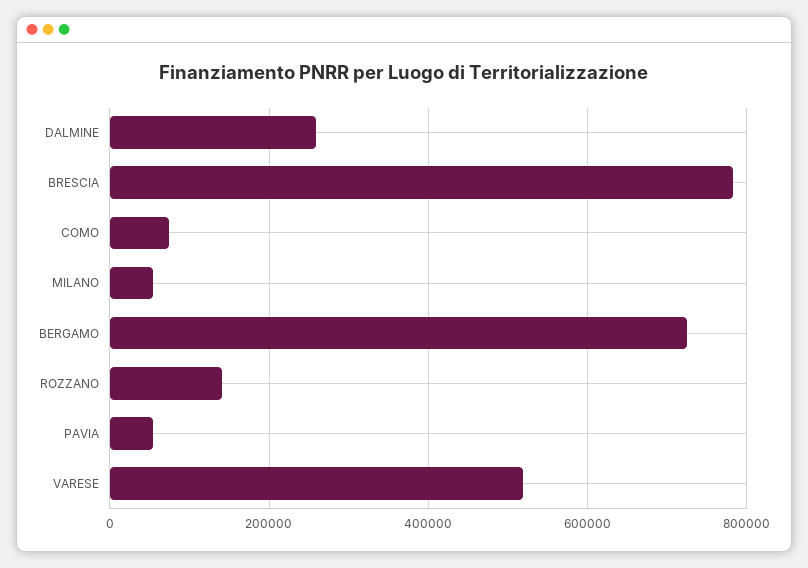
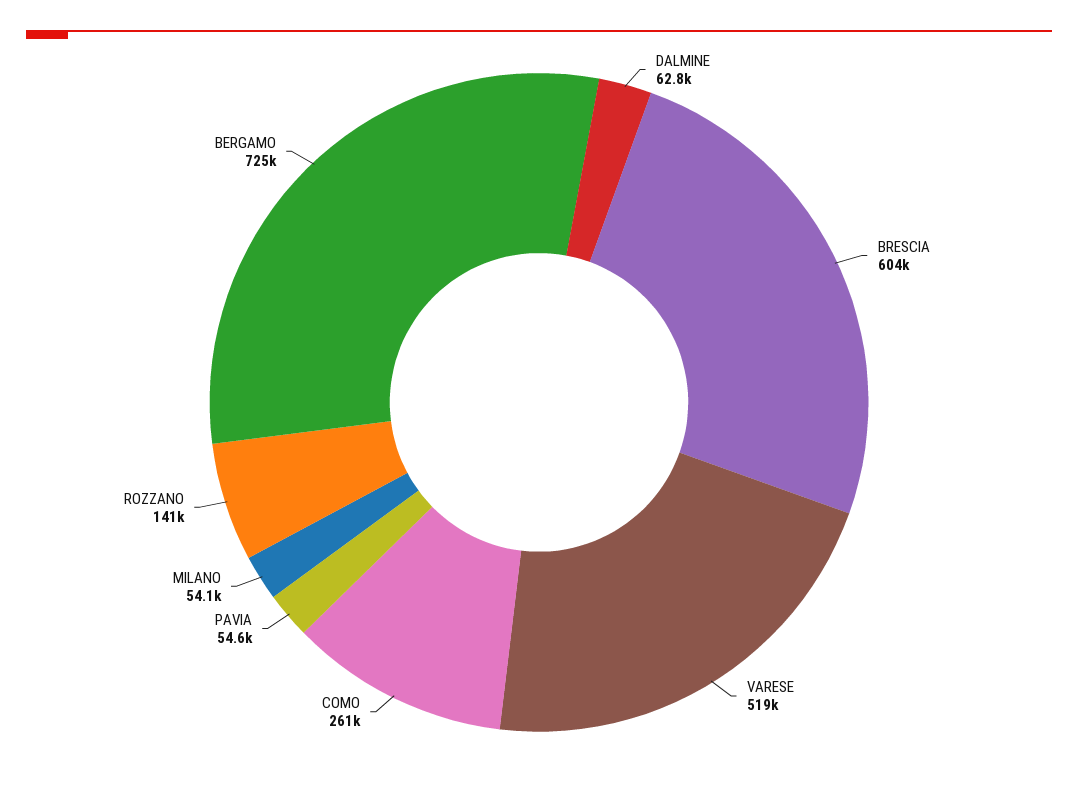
DALMINE: 260000 -> 62800
BRESCIA: 780000 -> 604000
COMO: 80000 -> 261000

